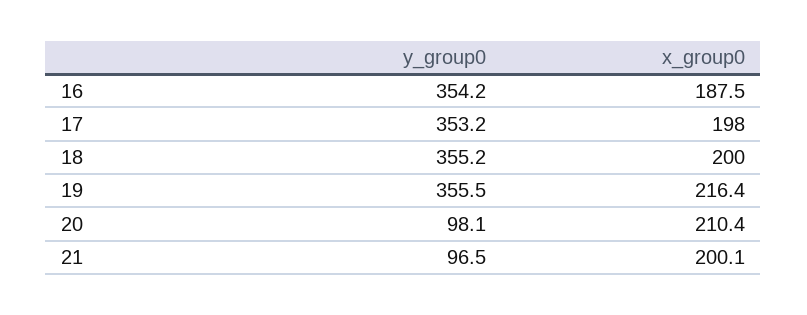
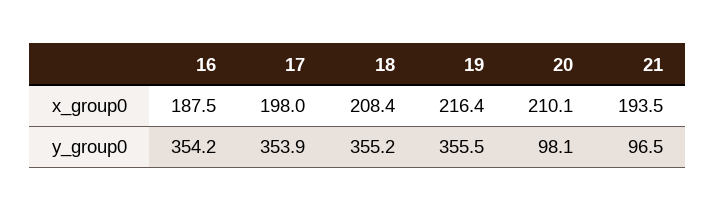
y_group0, 17: 353.2 -> 353.9
x_group0, 18: 200 -> 208.4
x_group0, 20: 210.4 -> 210.1
x_group0, 21: 200.1 -> 193.5

